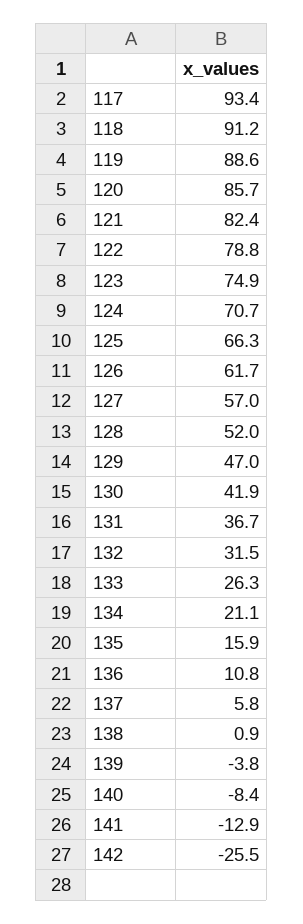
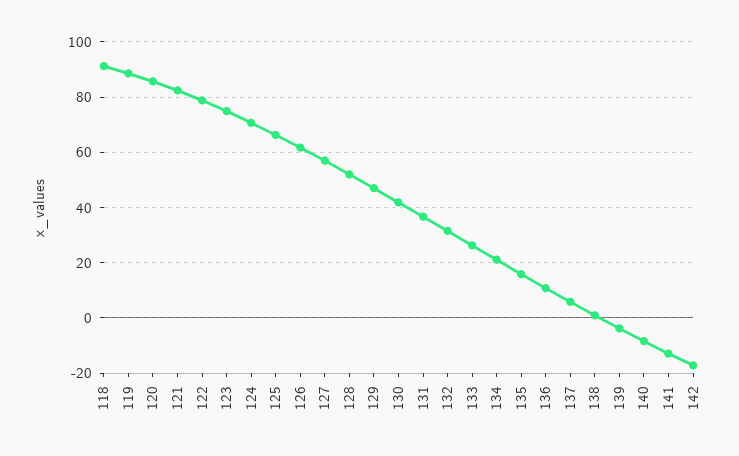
117: 93.4 -> none
142: -25.5 -> -17.5

